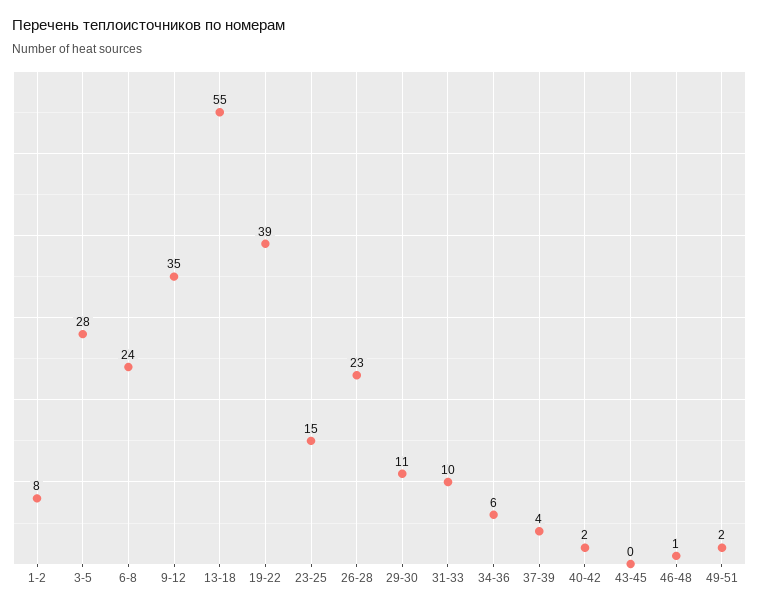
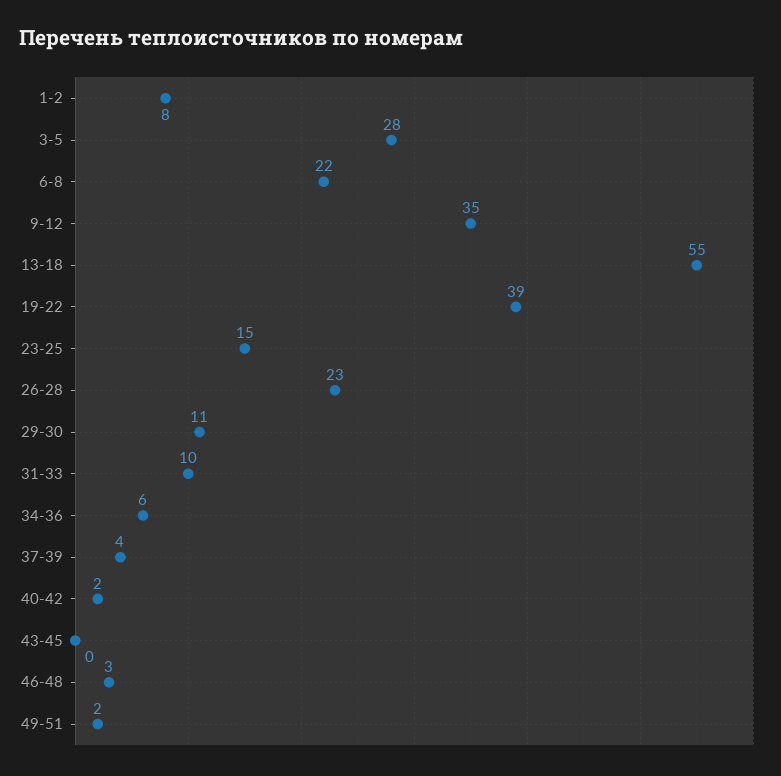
6-8: 24 -> 22
46-48: 1 -> 3

